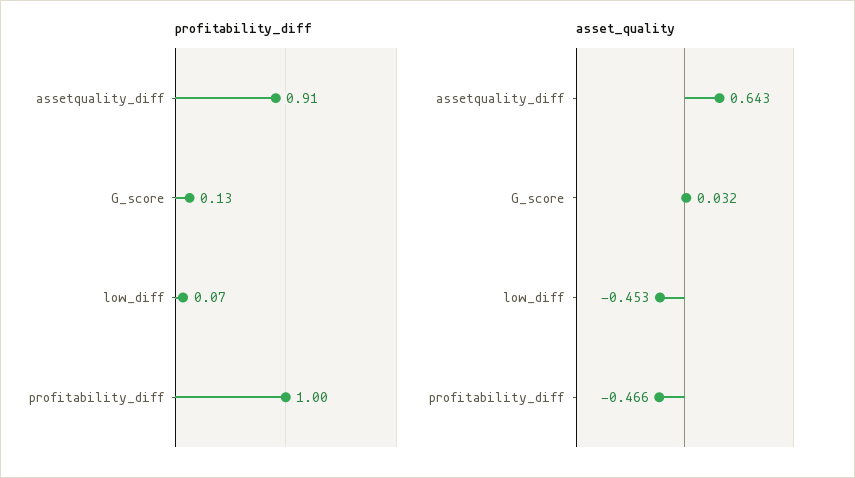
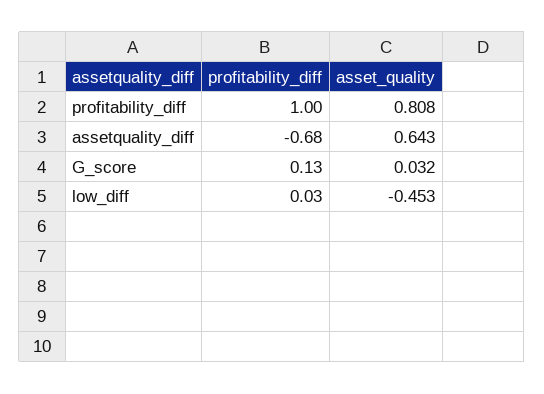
profitability_diff, assetquality_diff: 0.91 -> -0.68
profitability_diff, low_diff: 0.07 -> 0.03
asset_quality, profitability_diff: -0.466 -> 0.808

